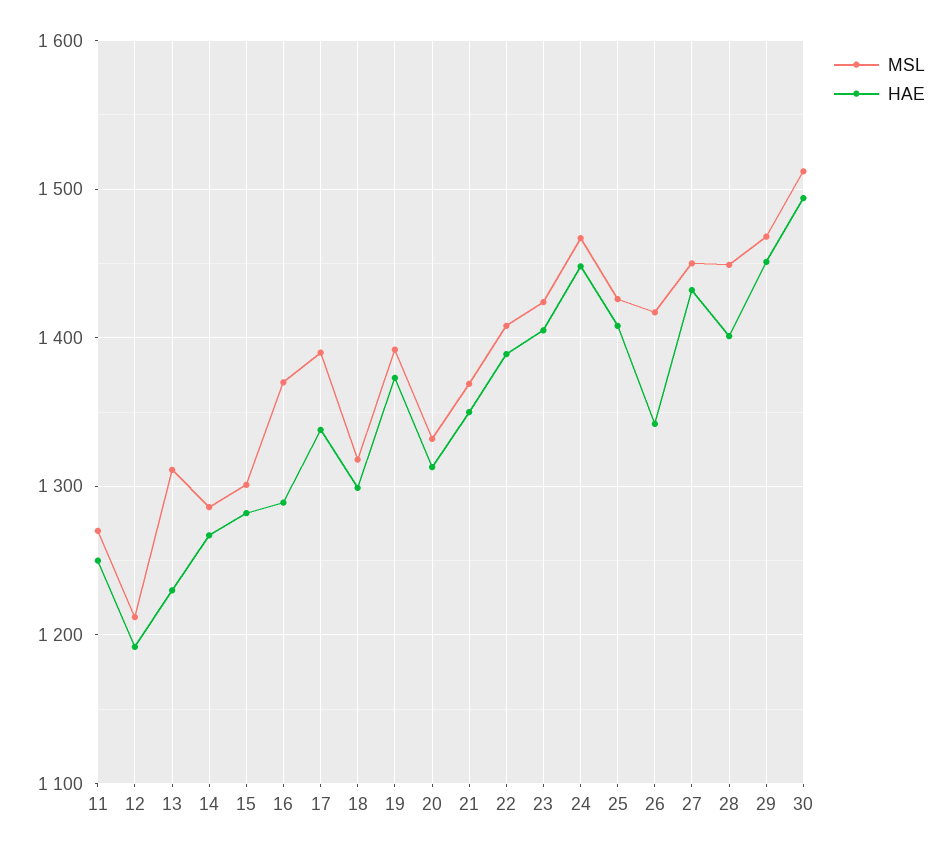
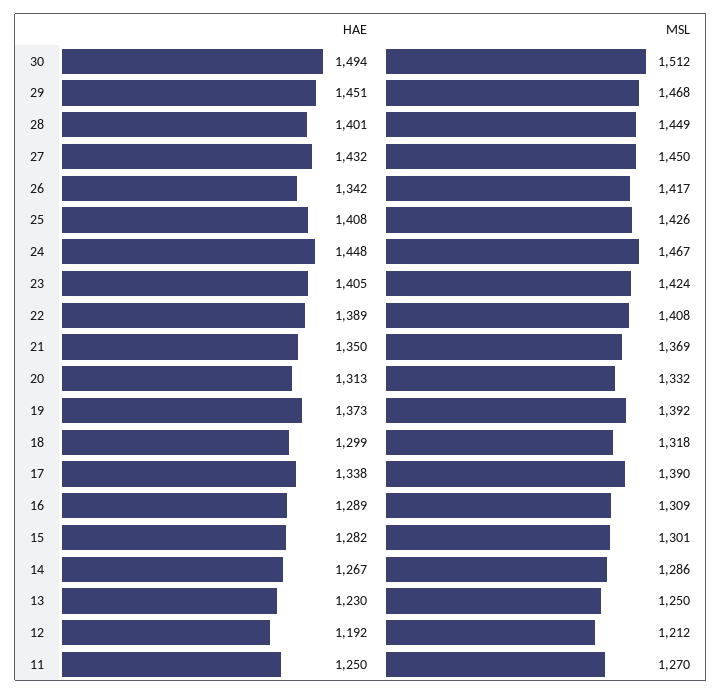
MSL, 13: 1310 -> 1250
MSL, 16: 1370 -> 1309

